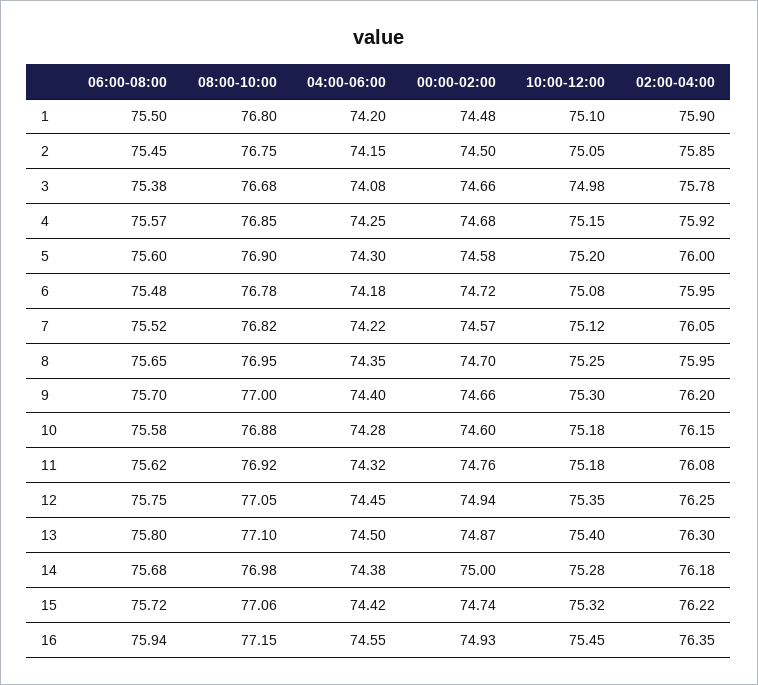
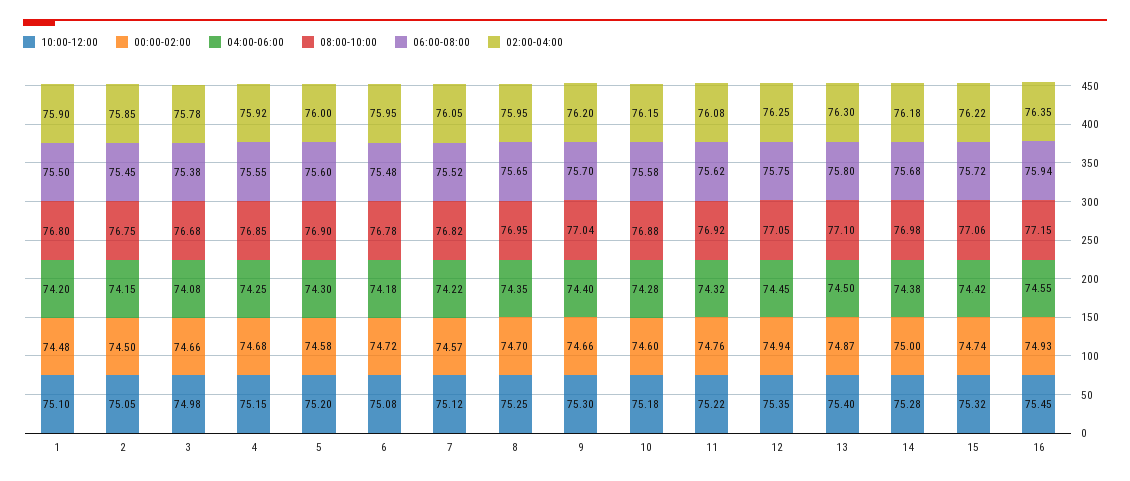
06:00-08:00, 4: 75.57 -> 75.55
08:00-10:00, 9: 77 -> 77.04
10:00-12:00, 11: 75.18 -> 75.22

